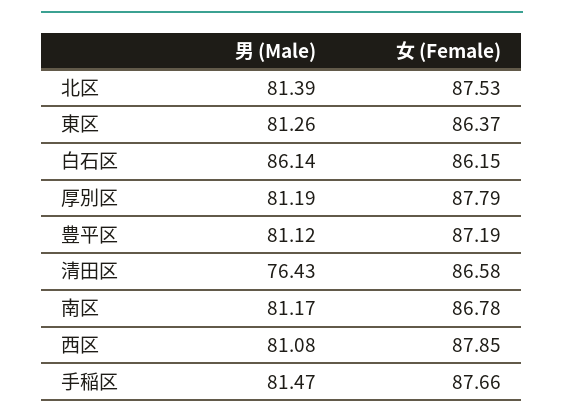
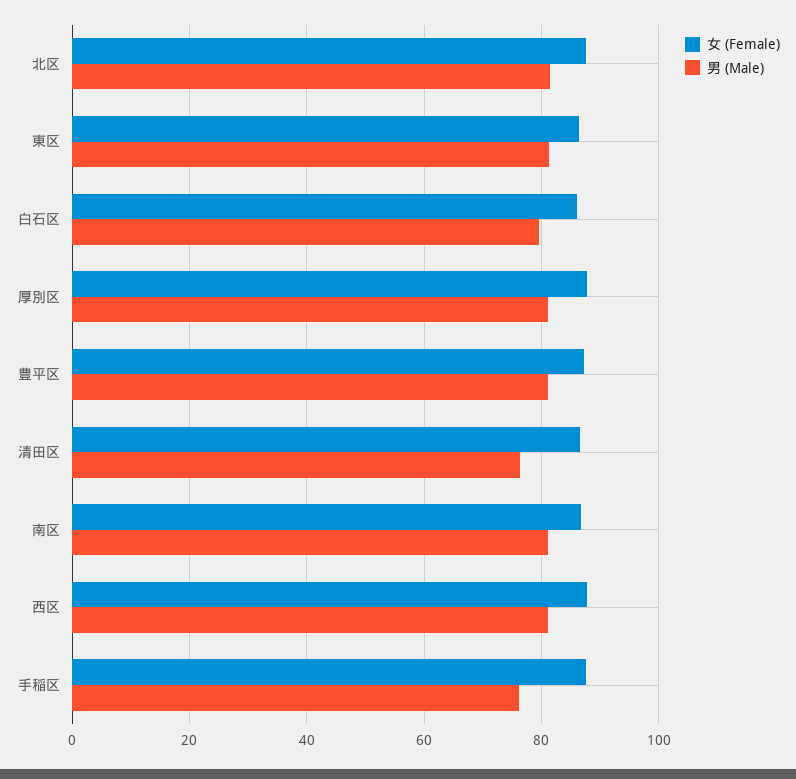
男 (Male), 白石区: 86.14 -> 80
男 (Male), 手稲区: 81.47 -> 76

